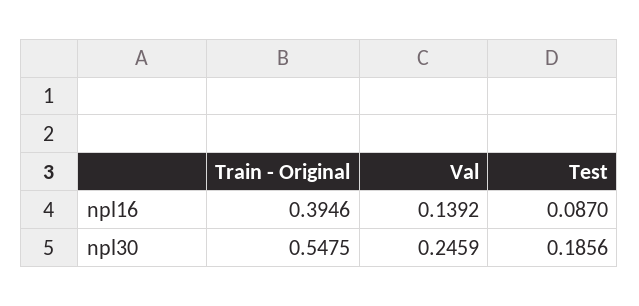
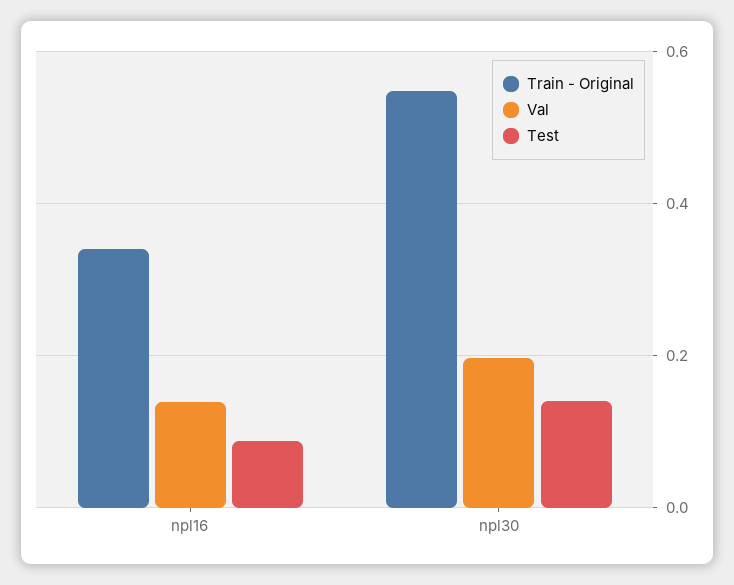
Train - Original, npl16: 0.3946 -> 0.34
Val, npl30: 0.2459 -> 0.2
Test, npl30: 0.1856 -> 0.14

